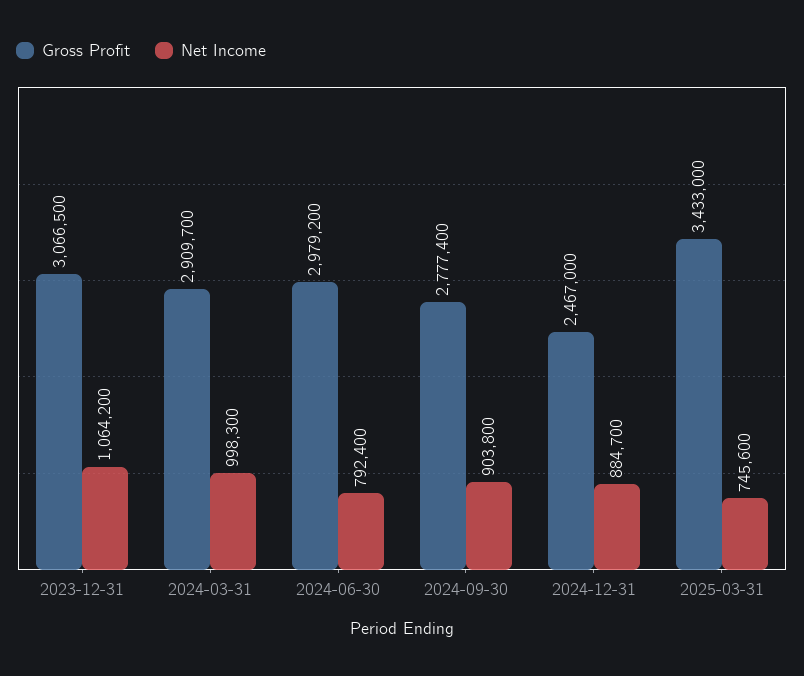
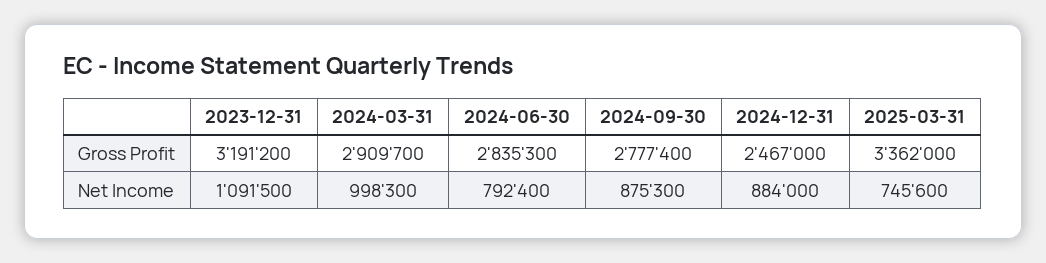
Gross Profit, 2023-12-31: 3066500 -> 3191200
Net Income, 2023-12-31: 1064200 -> 1091500
Gross Profit, 2024-06-30: 2979200 -> 2835300
Net Income, 2024-09-30: 903800 -> 875300
Net Income, 2024-12-31: 884700 -> 884000
Gross Profit, 2025-03-31: 3433000 -> 3362000

